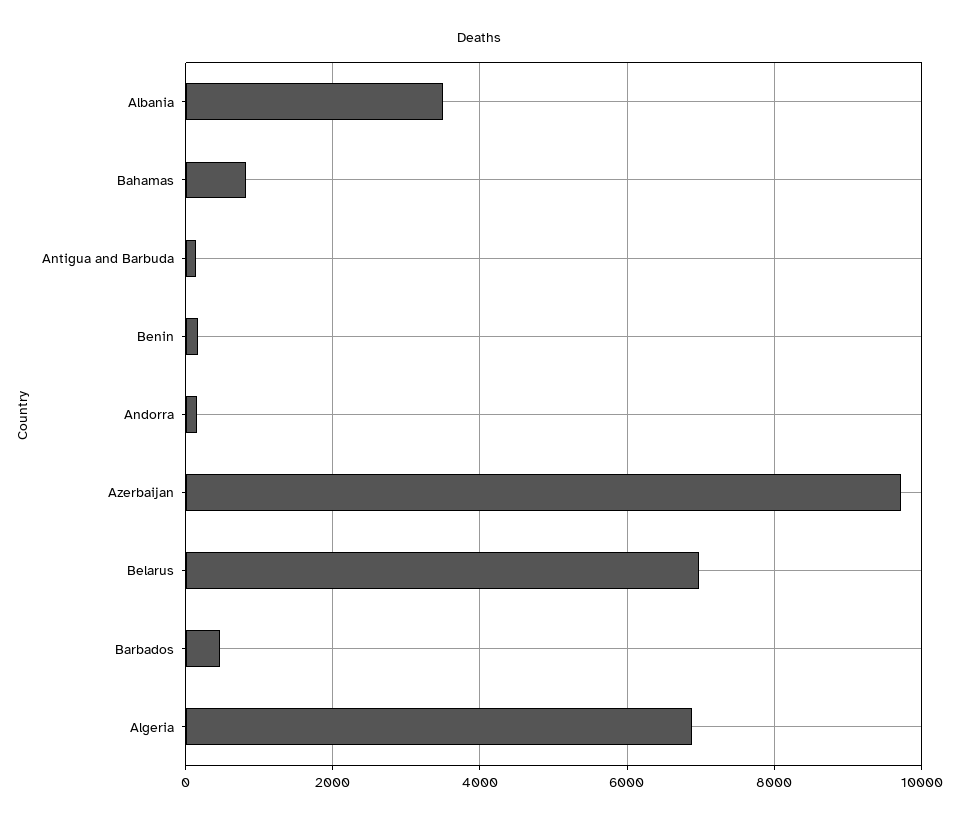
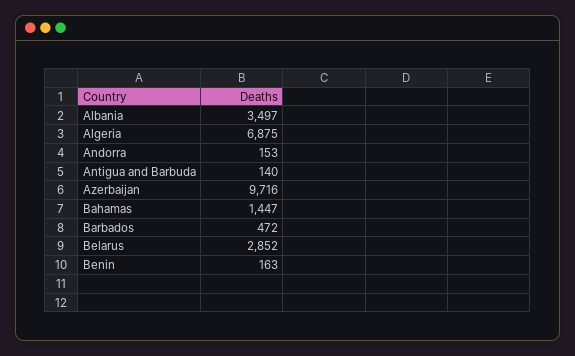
Bahamas: 800 -> 1447
Belarus: 7000 -> 2852

